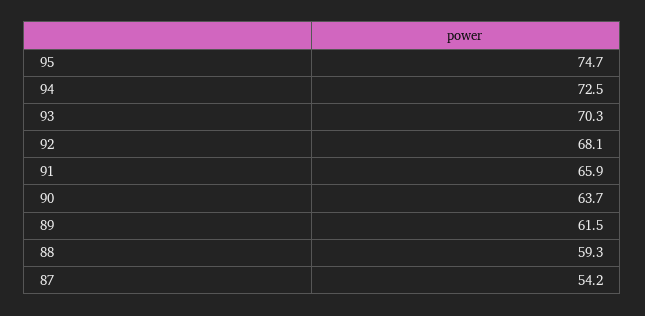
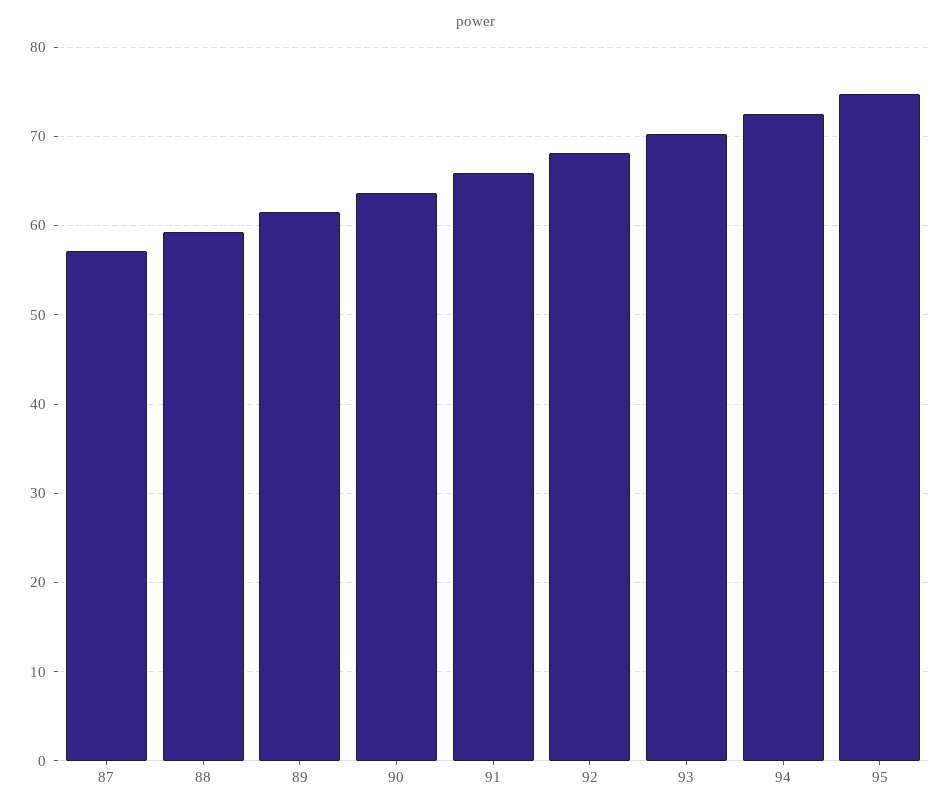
87: 54.2 -> 57

